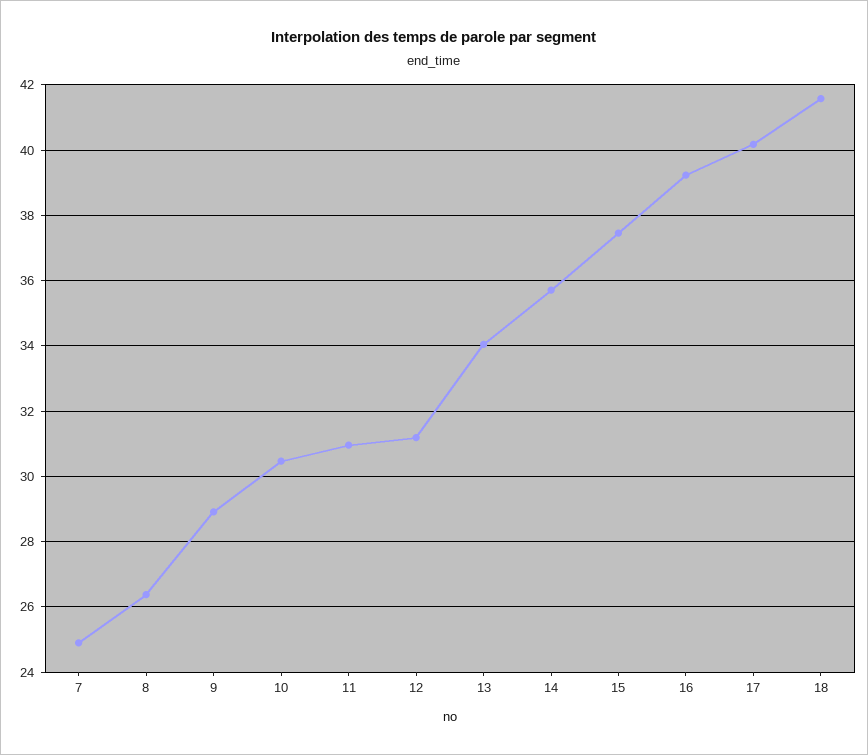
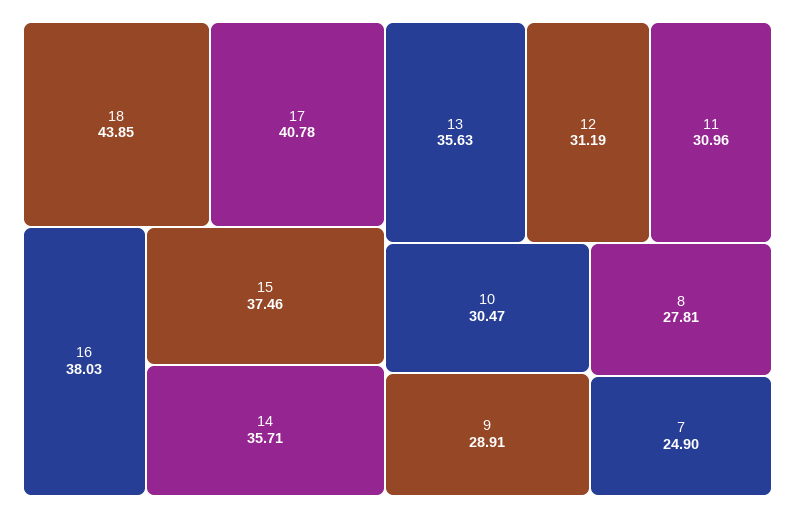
8: 26.4 -> 27.81
13: 34 -> 35.63
16: 39.2 -> 38.03
17: 40.2 -> 40.78
18: 41.6 -> 43.85

